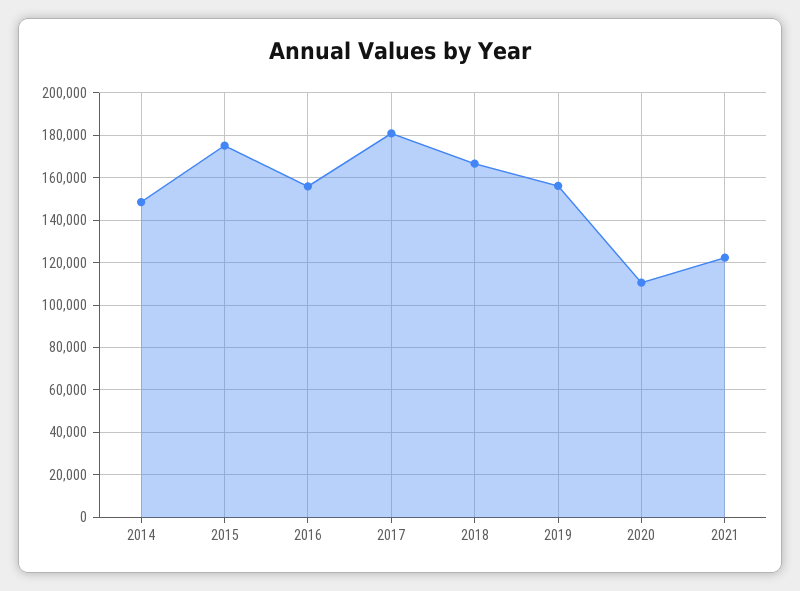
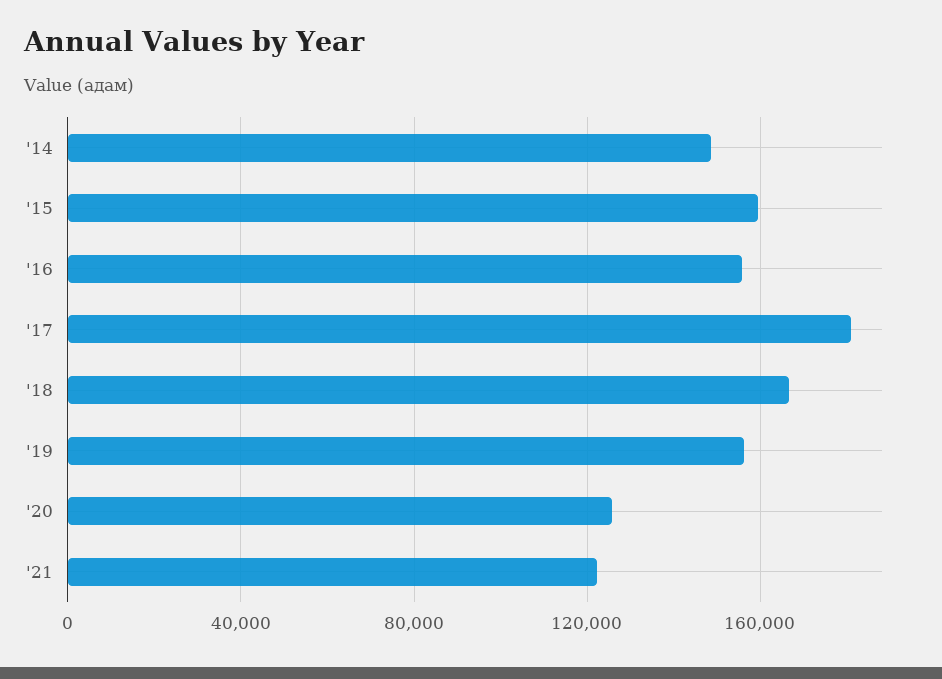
2015: 175000 -> 160000
2020: 110000 -> 125000

